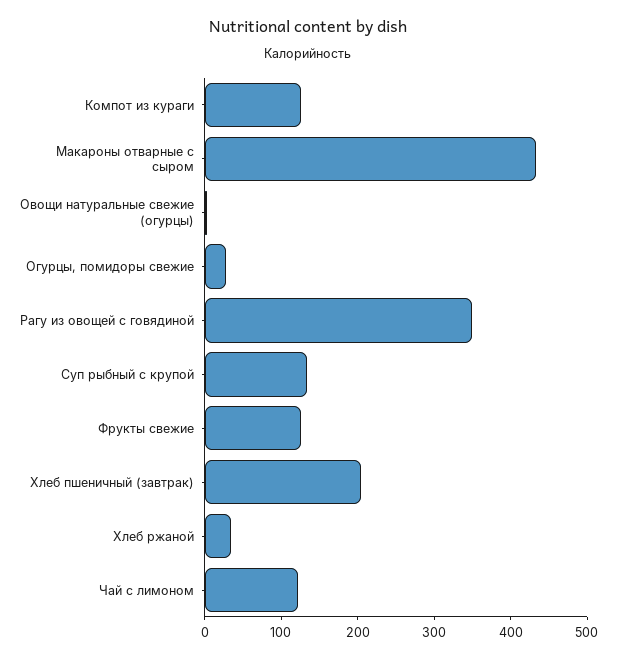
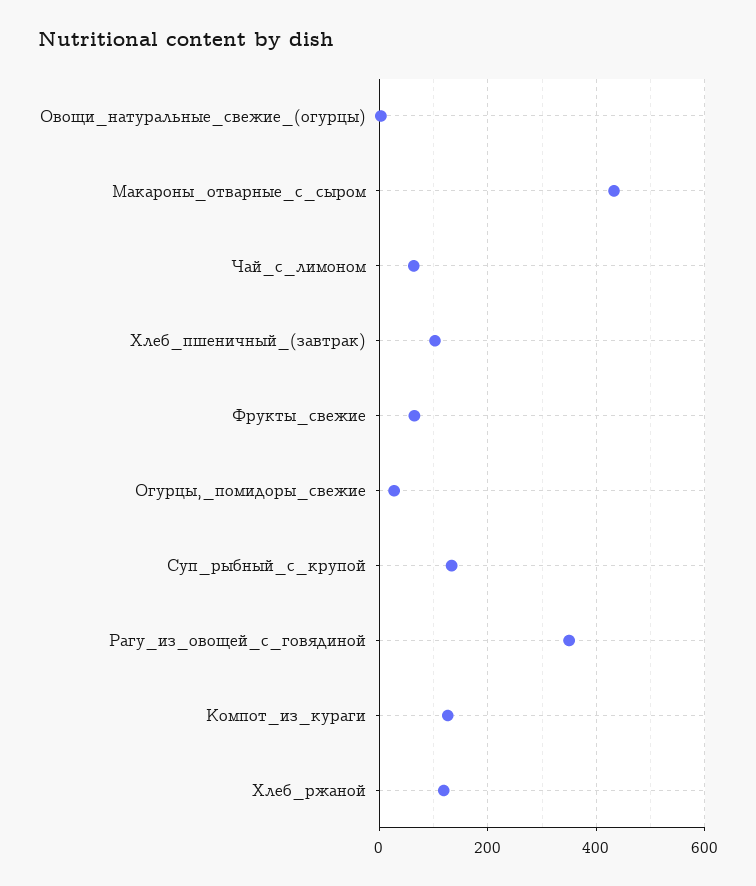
Фрукты свежие: 120 -> 60
Хлеб пшеничный (завтрак): 200 -> 100
Хлеб ржаной: 40 -> 120
Чай с лимоном: 120 -> 60

